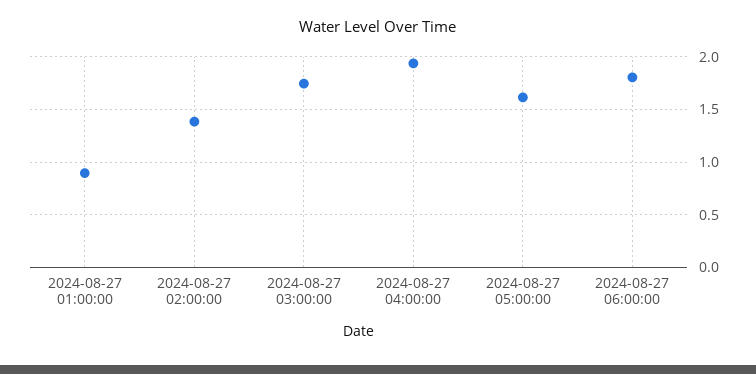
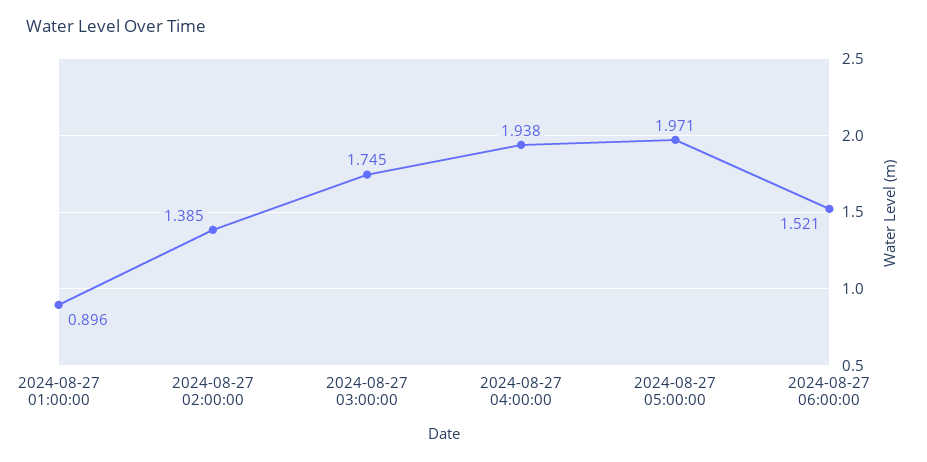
2024-08-27 05:00:00: 1.6 -> 1.971
2024-08-27 06:00:00: 1.8 -> 1.521

